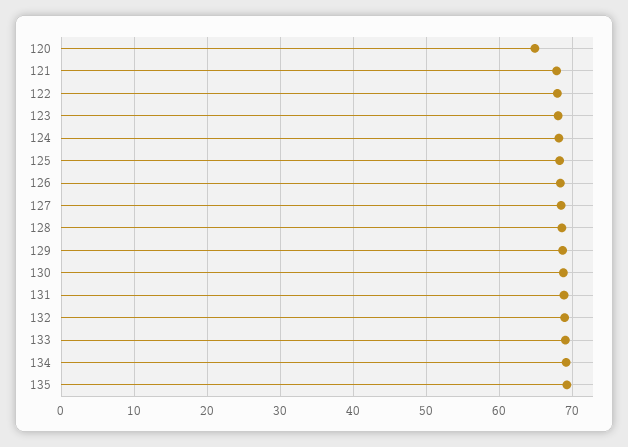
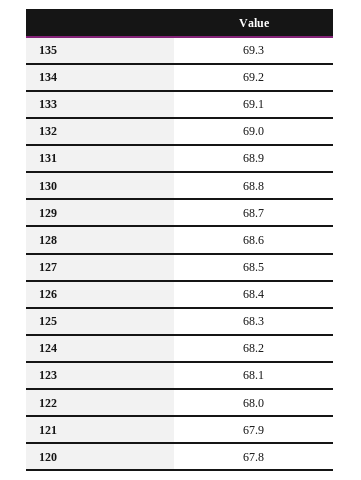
120: 65 -> 67.8

